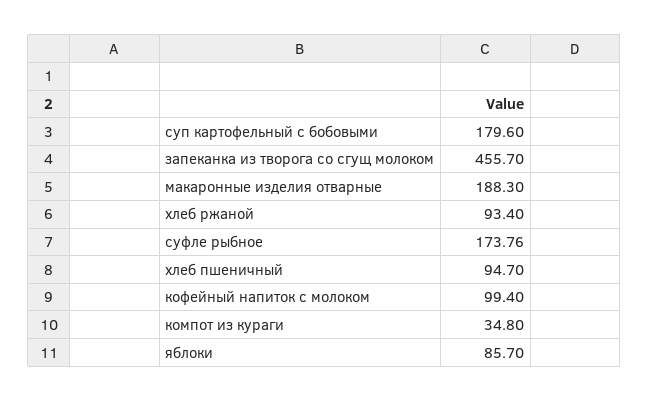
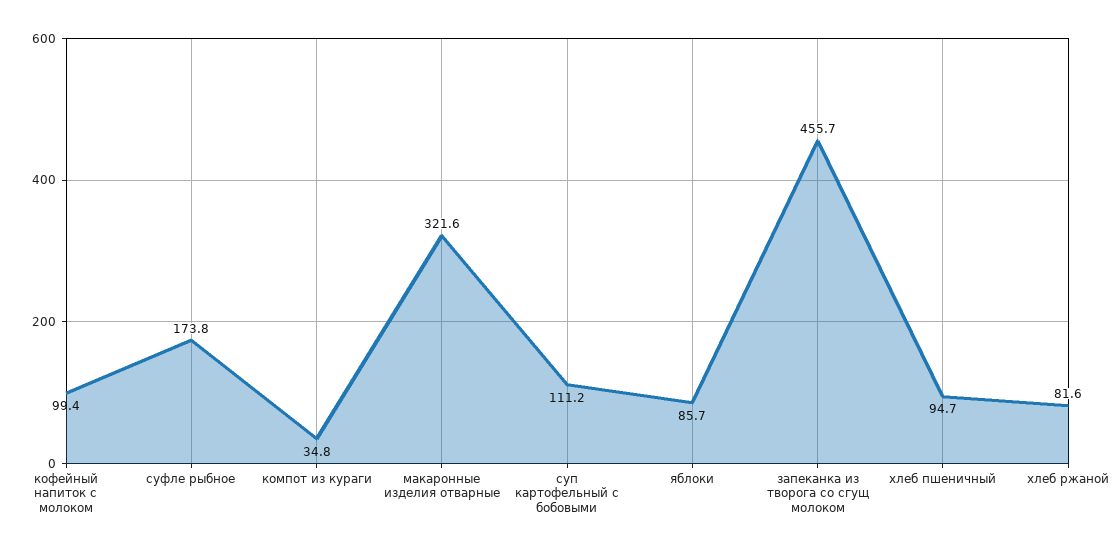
суп картофельный с бобовыми: 179.6 -> 111.2
макаронные изделия отварные: 188.3 -> 321.6
хлеб ржаной: 93.4 -> 81.6

